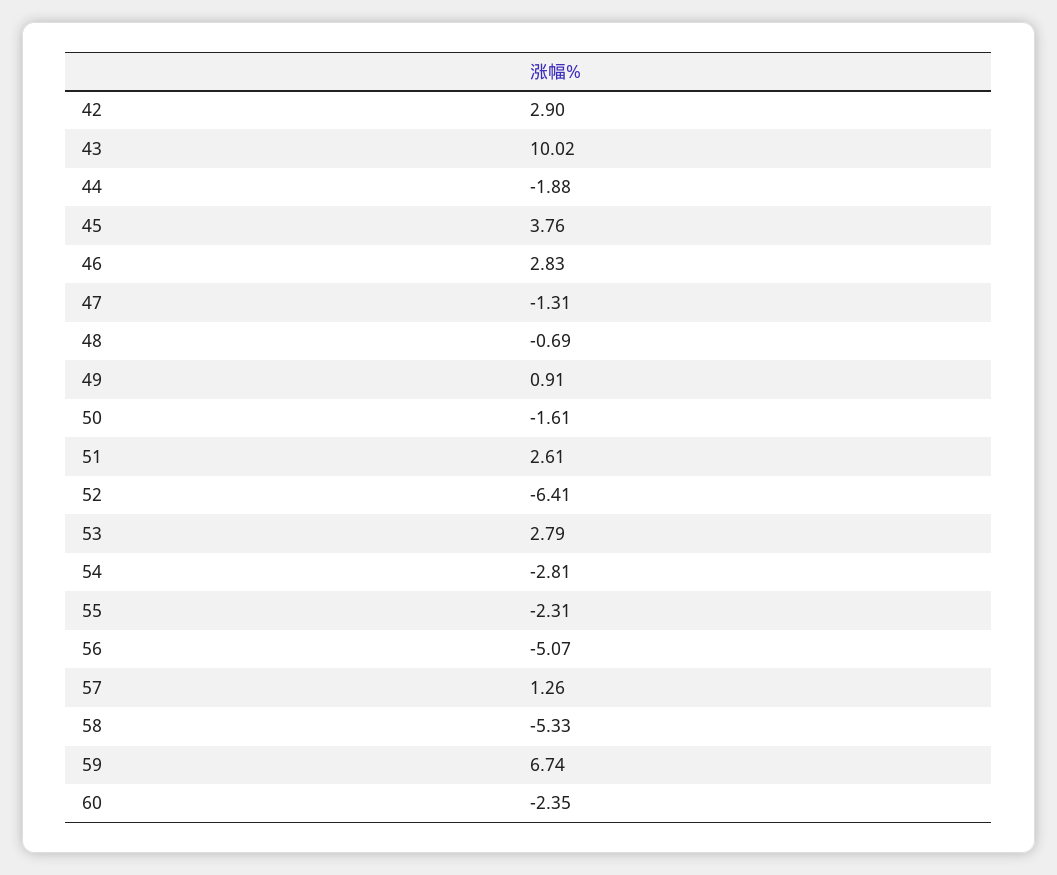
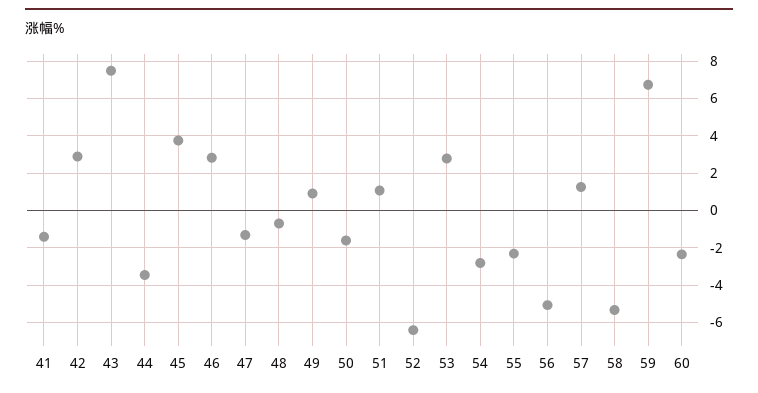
43: 10.02 -> 7.5
44: -1.88 -> -3.5
51: 2.61 -> 1
41: none -> -1.5

